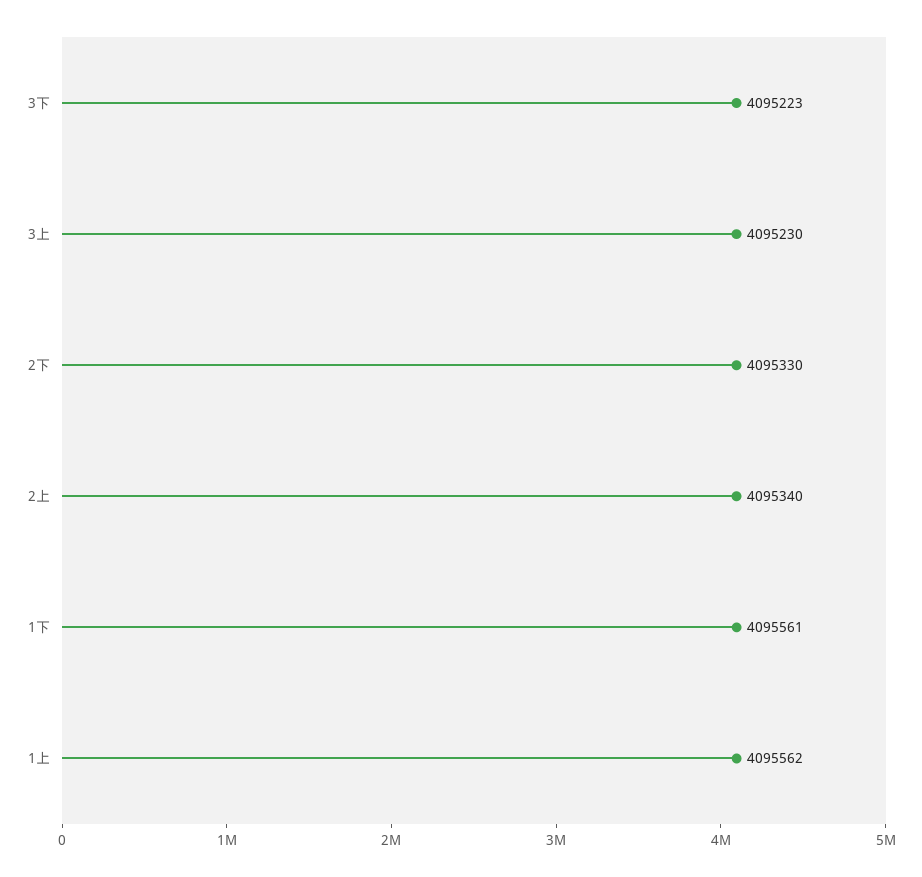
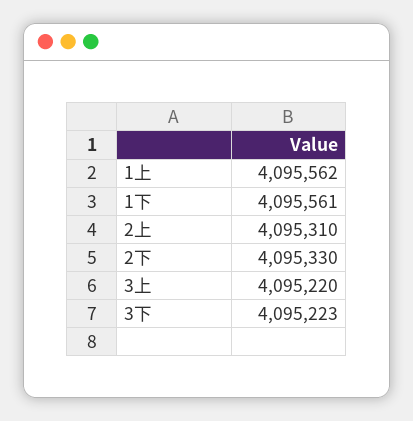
3上: 4095230 -> 4095220
2上: 4095340 -> 4095310

